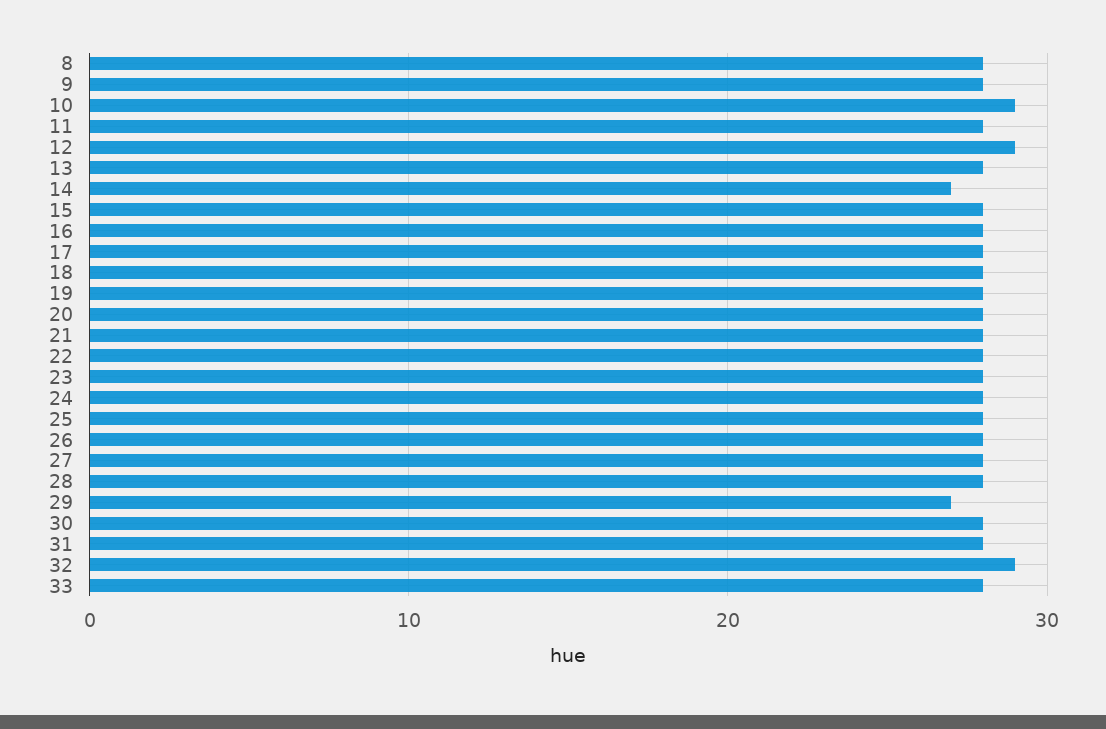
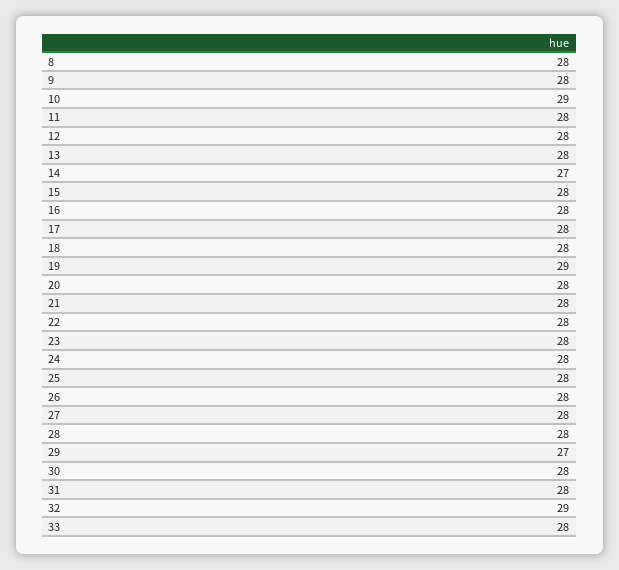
12: 29 -> 28
19: 28 -> 29

